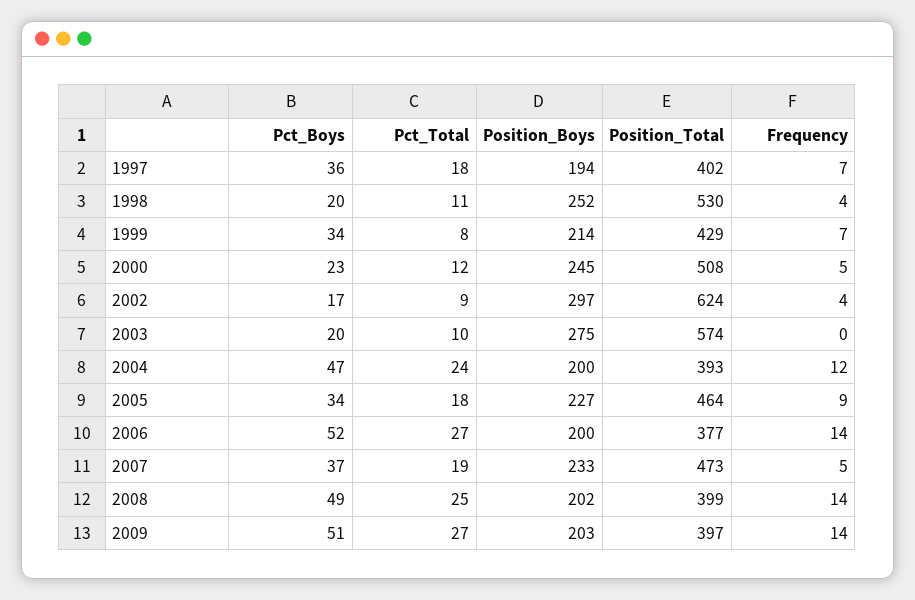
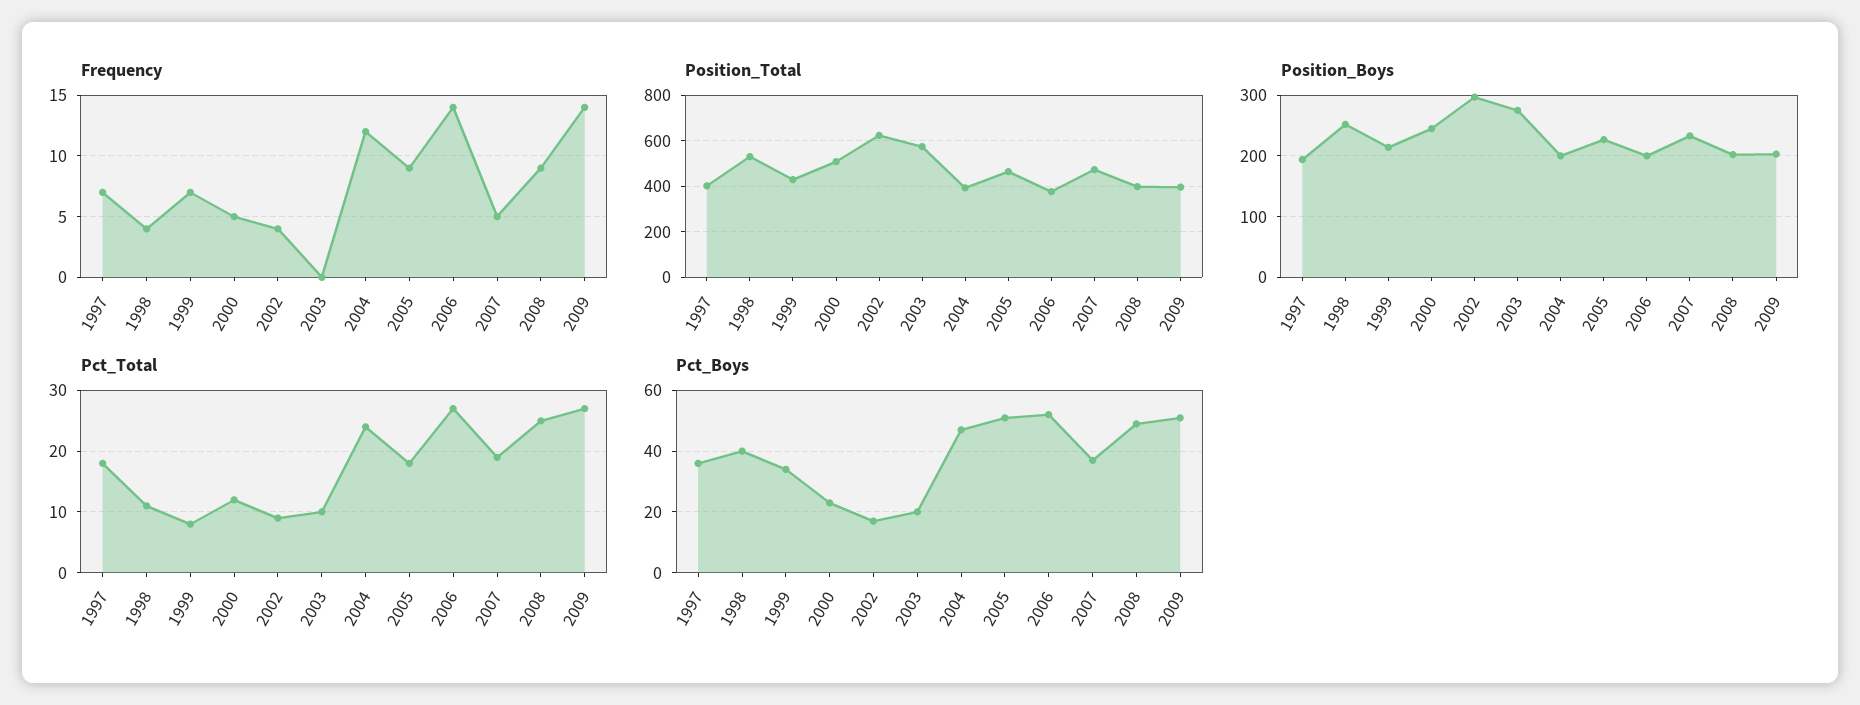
Pct_Boys, 1998: 20 -> 40
Pct_Boys, 2005: 34 -> 50
Frequency, 2008: 14 -> 9

